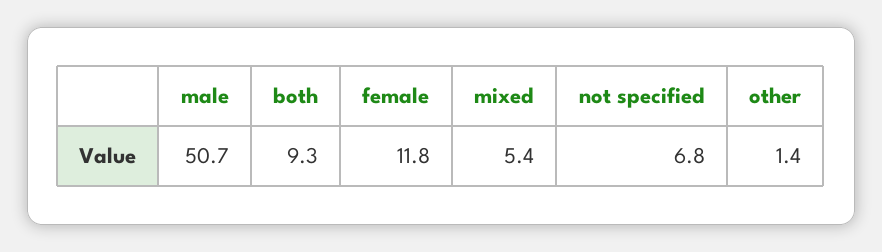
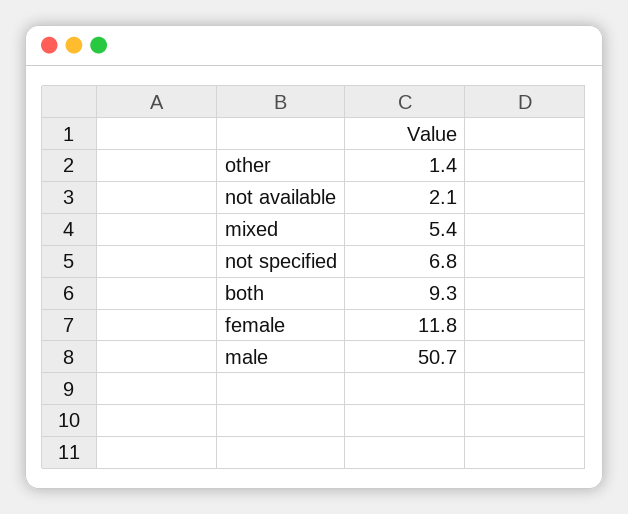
not available: none -> 2.1

